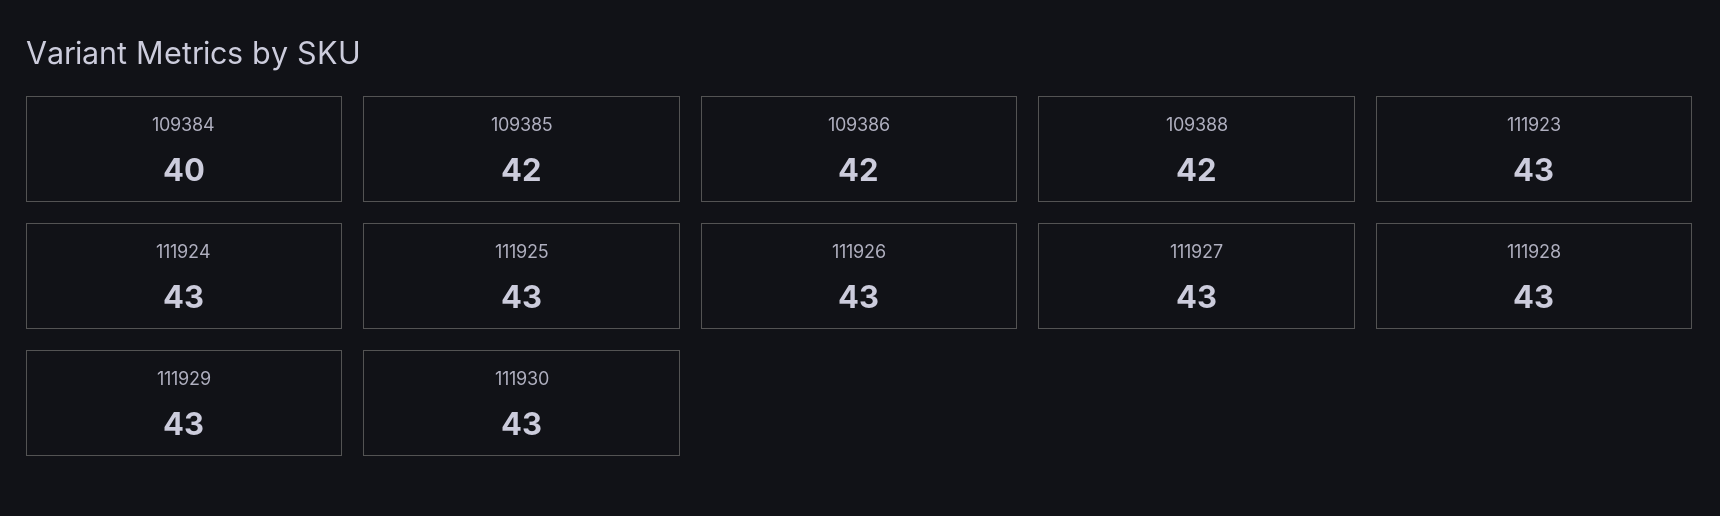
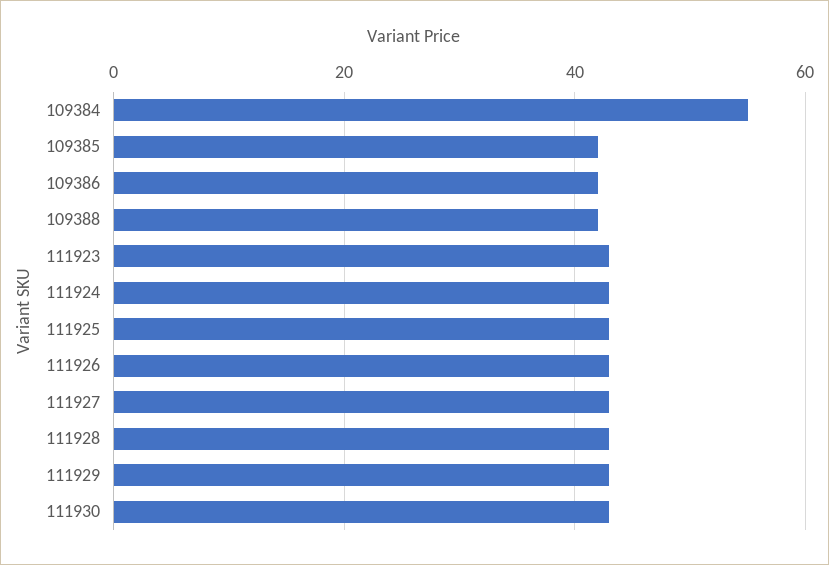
109384: 40 -> 55

